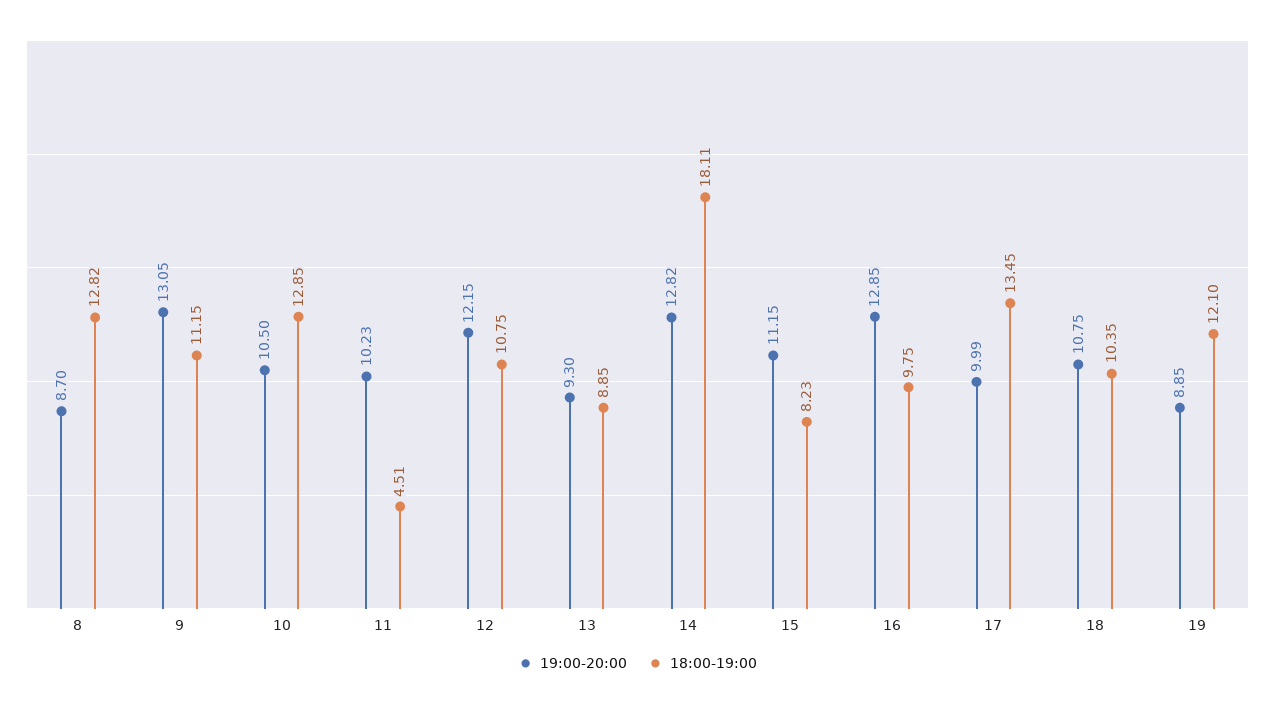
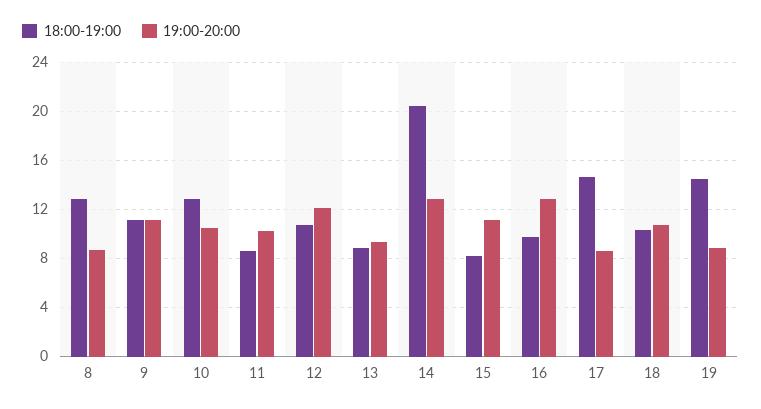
19:00-20:00, 9: 13.05 -> 11
18:00-19:00, 11: 4.51 -> 8.5
18:00-19:00, 14: 18.11 -> 20.5
19:00-20:00, 17: 9.99 -> 8.5
18:00-19:00, 17: 13.45 -> 14.5
18:00-19:00, 19: 12.1 -> 14.5

